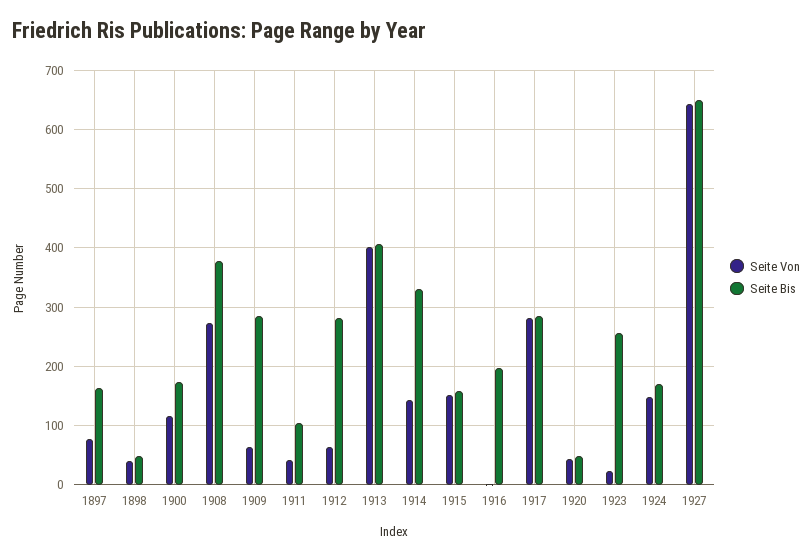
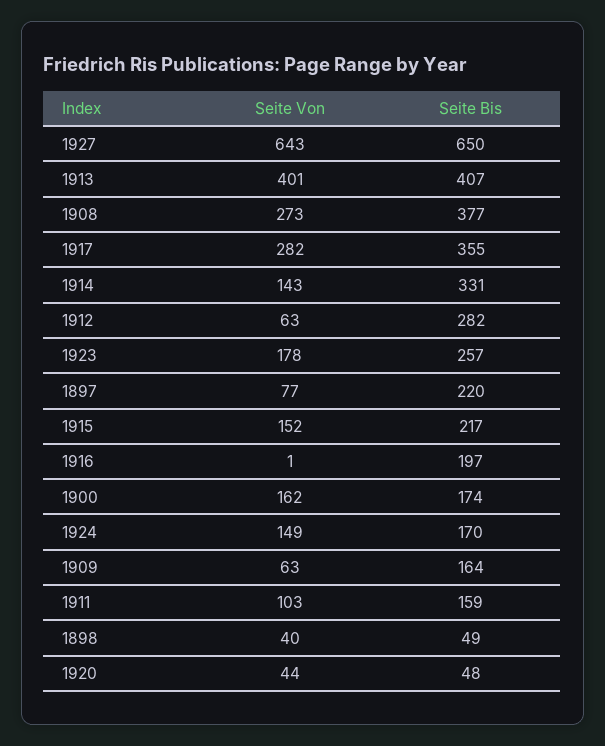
Seite Bis, 1897: 160 -> 220
Seite Von, 1900: 120 -> 162
Seite Bis, 1909: 280 -> 164
Seite Von, 1911: 40 -> 103
Seite Bis, 1911: 100 -> 159
Seite Bis, 1915: 160 -> 217
Seite Bis, 1917: 280 -> 355
Seite Von, 1923: 20 -> 178

